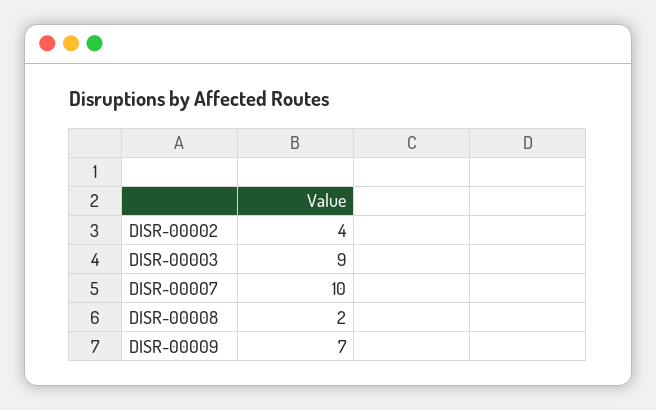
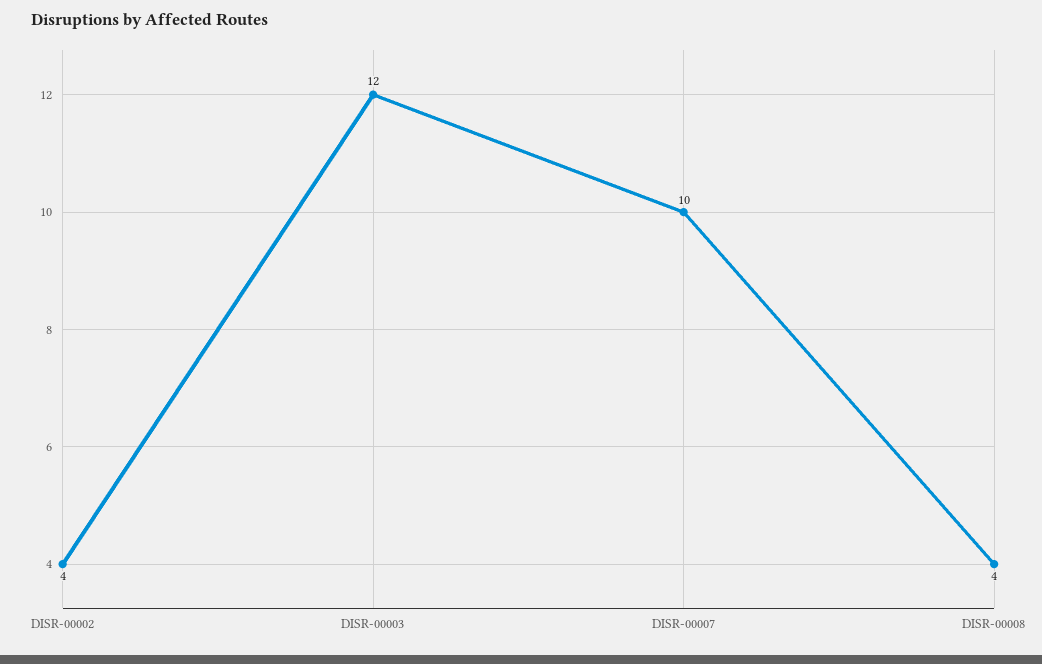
DISR-00003: 9 -> 12
DISR-00008: 2 -> 4
DISR-00009: 7 -> none

